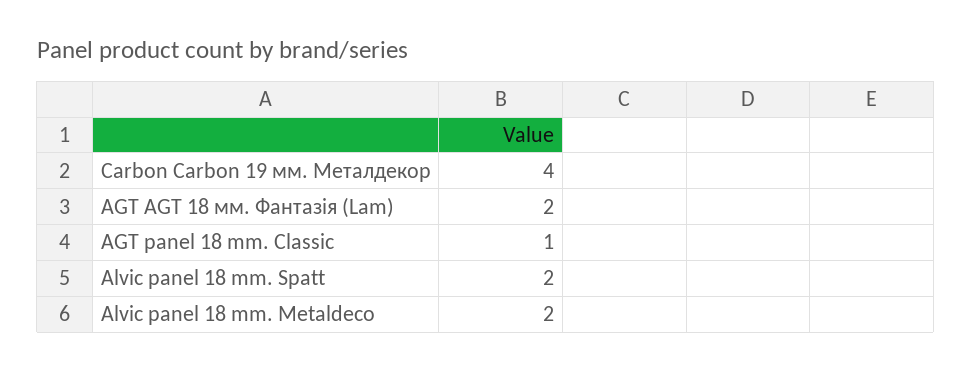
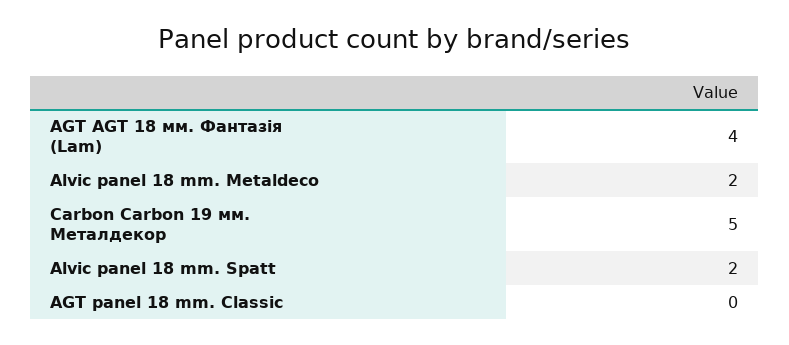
Carbon Carbon 19 мм. Металдекор: 4 -> 5
AGT AGT 18 мм. Фантазія (Lam): 2 -> 4
AGT panel 18 mm. Classic: 1 -> 0

